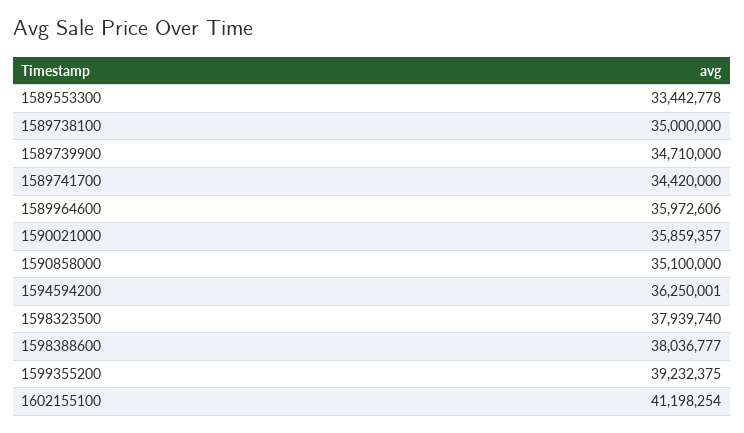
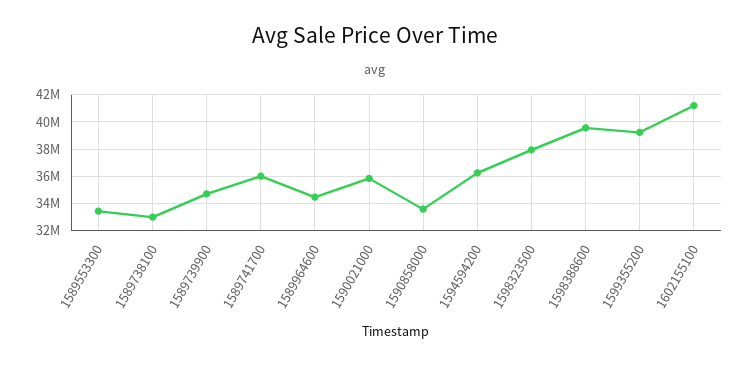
1589738100: 35000000 -> 33000000
1589741700: 34420000 -> 36000000
1589964600: 35972606 -> 34500000
1590858000: 35100000 -> 33500000
1598388600: 38036777 -> 39500000

